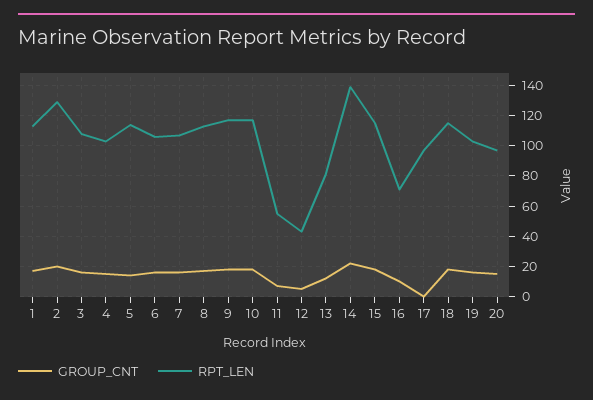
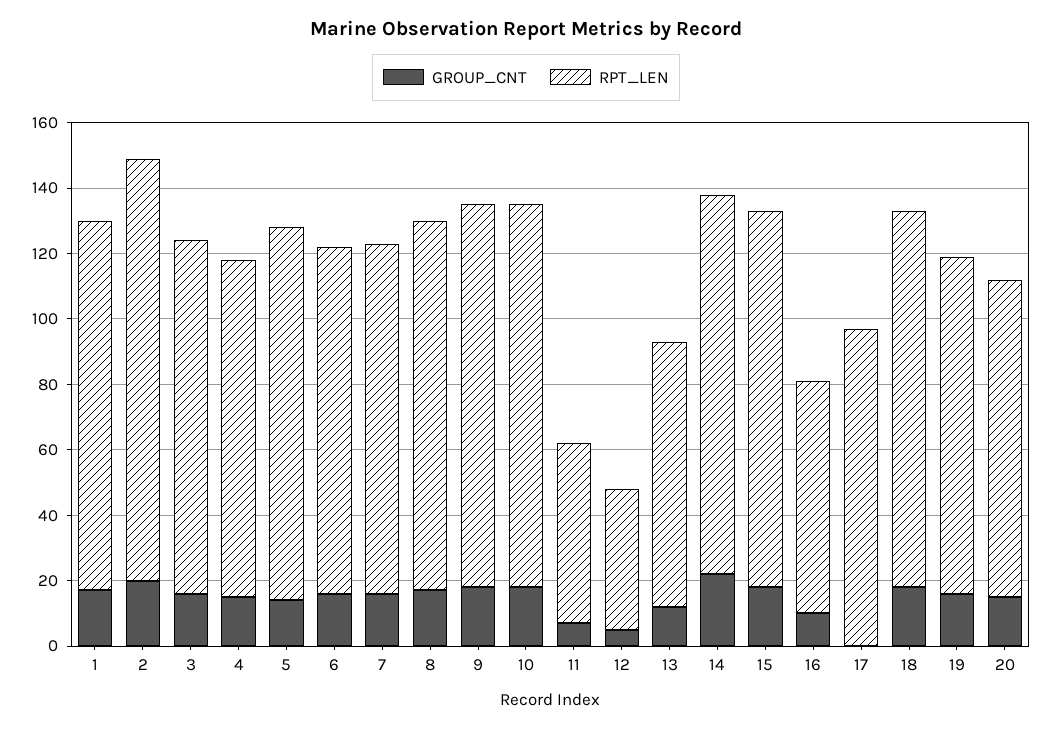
RPT_LEN, 14: 140 -> 115

